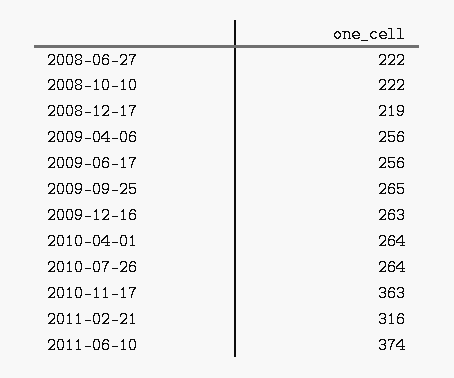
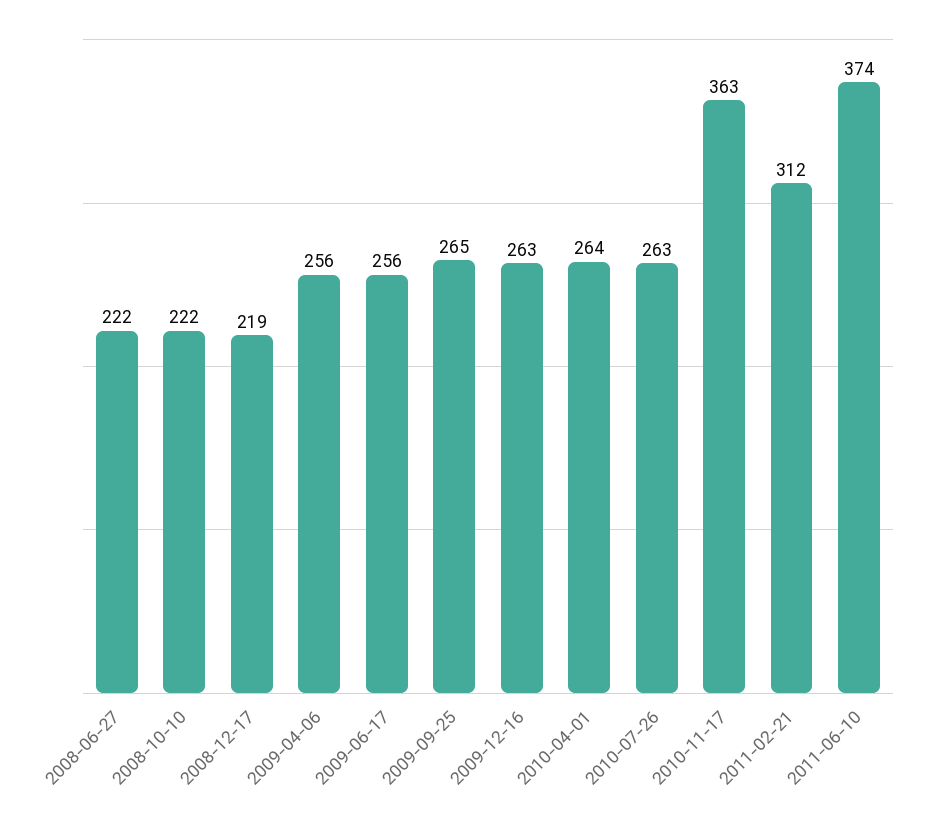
2010-07-26: 264 -> 263
2011-02-21: 316 -> 312

